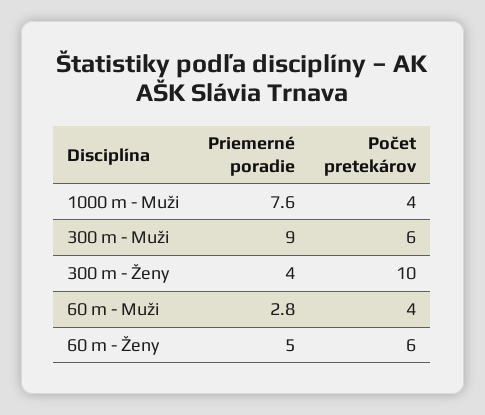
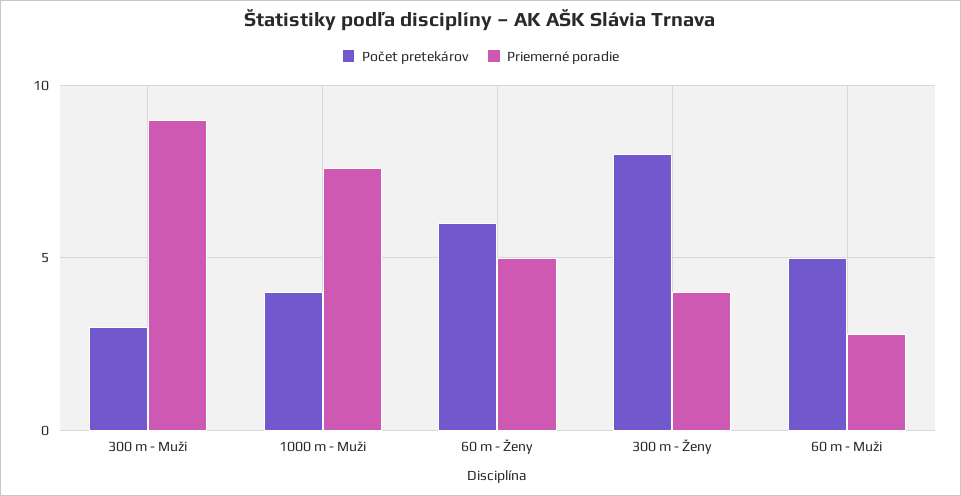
Počet pretekárov, 300 m - Muži: 6 -> 3
Počet pretekárov, 300 m - Ženy: 10 -> 8
Počet pretekárov, 60 m - Muži: 4 -> 5

